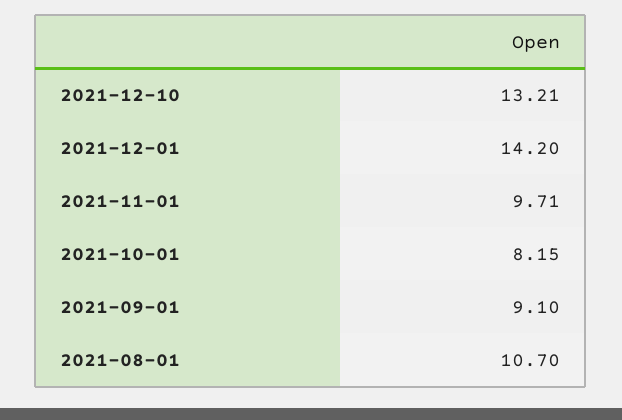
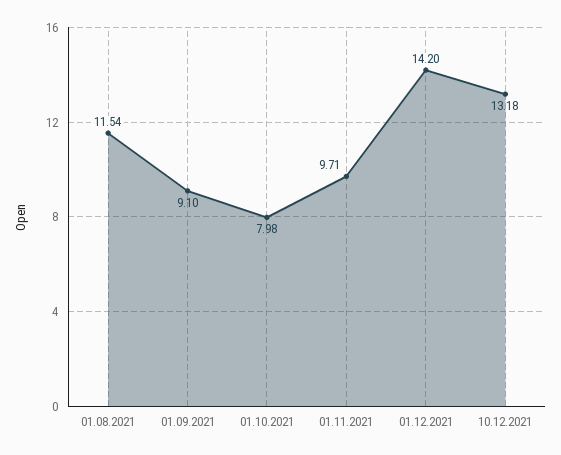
2021-12-10: 13.21 -> 13.18
2021-10-01: 8.15 -> 7.98
2021-08-01: 10.7 -> 11.54

